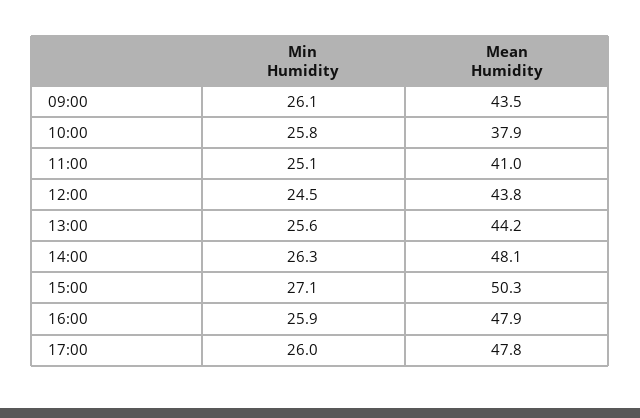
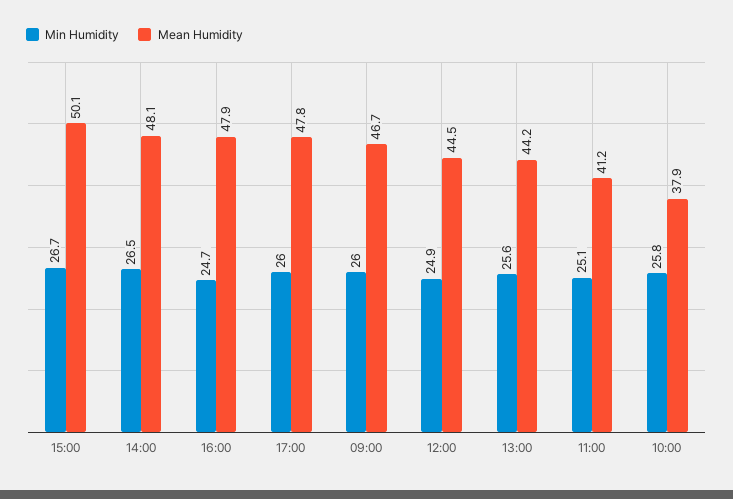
Min Humidity, 09:00: 26.1 -> 26
Mean Humidity, 09:00: 43.5 -> 46.7
Mean Humidity, 11:00: 41 -> 41.2
Min Humidity, 12:00: 24.5 -> 24.9
Mean Humidity, 12:00: 43.8 -> 44.5
Min Humidity, 14:00: 26.3 -> 26.5
Min Humidity, 15:00: 27.1 -> 26.7
Mean Humidity, 15:00: 50.3 -> 50.1
Min Humidity, 16:00: 25.9 -> 24.7

